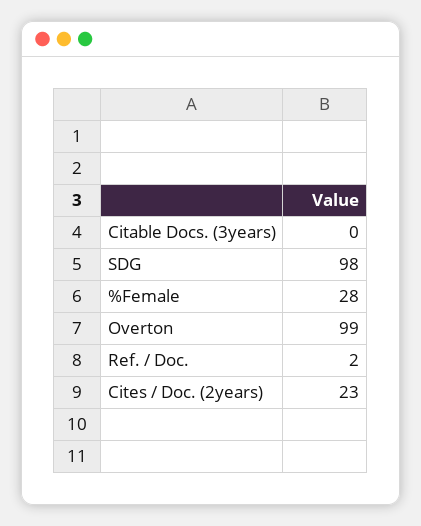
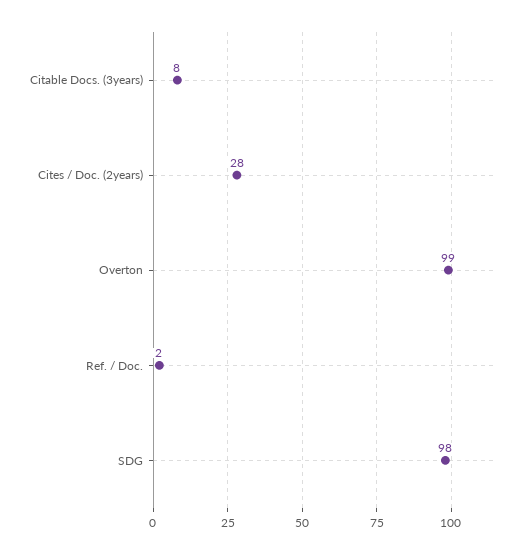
Citable Docs. (3years): 0 -> 8
%Female: 28 -> none
Cites / Doc. (2years): 23 -> 28

